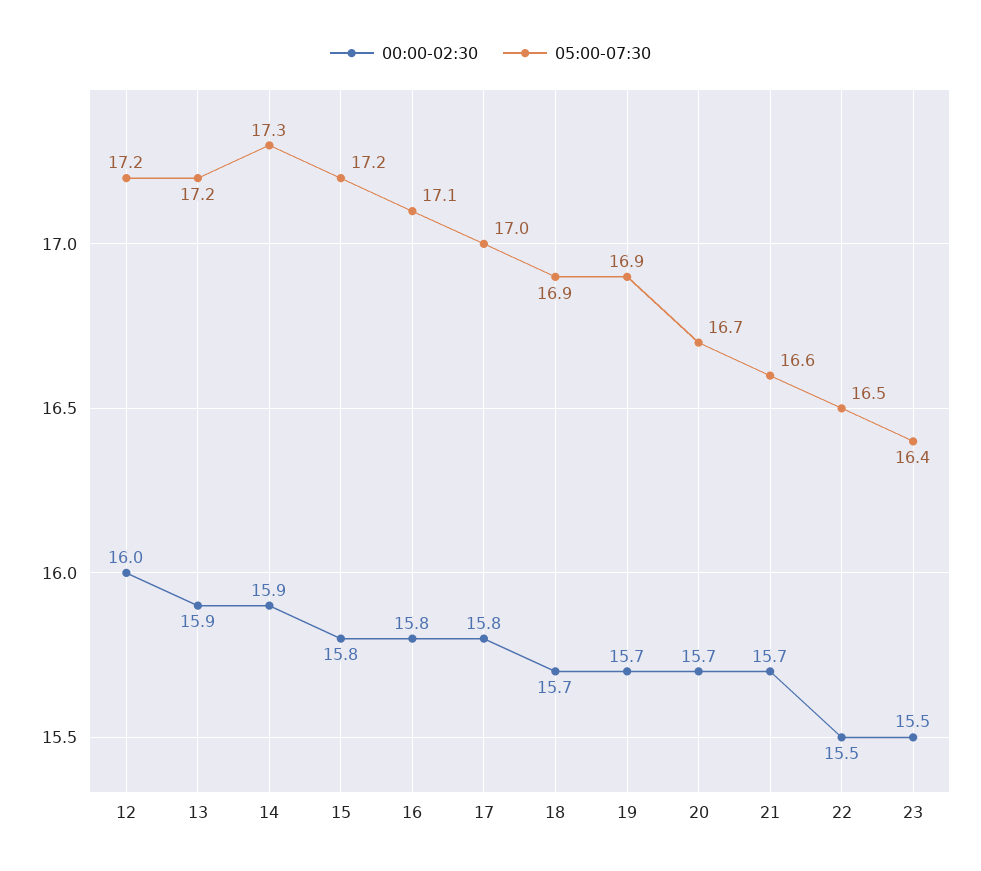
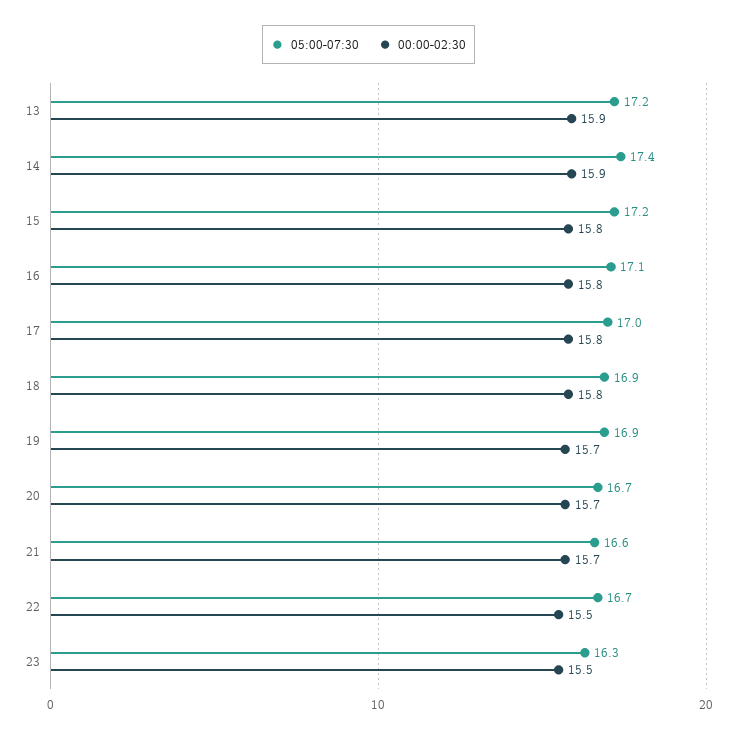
00:00-02:30, 12: 16 -> none
05:00-07:30, 12: 17.2 -> none
05:00-07:30, 14: 17.3 -> 17.4
00:00-02:30, 18: 15.7 -> 15.8
05:00-07:30, 22: 16.5 -> 16.7
05:00-07:30, 23: 16.4 -> 16.3

